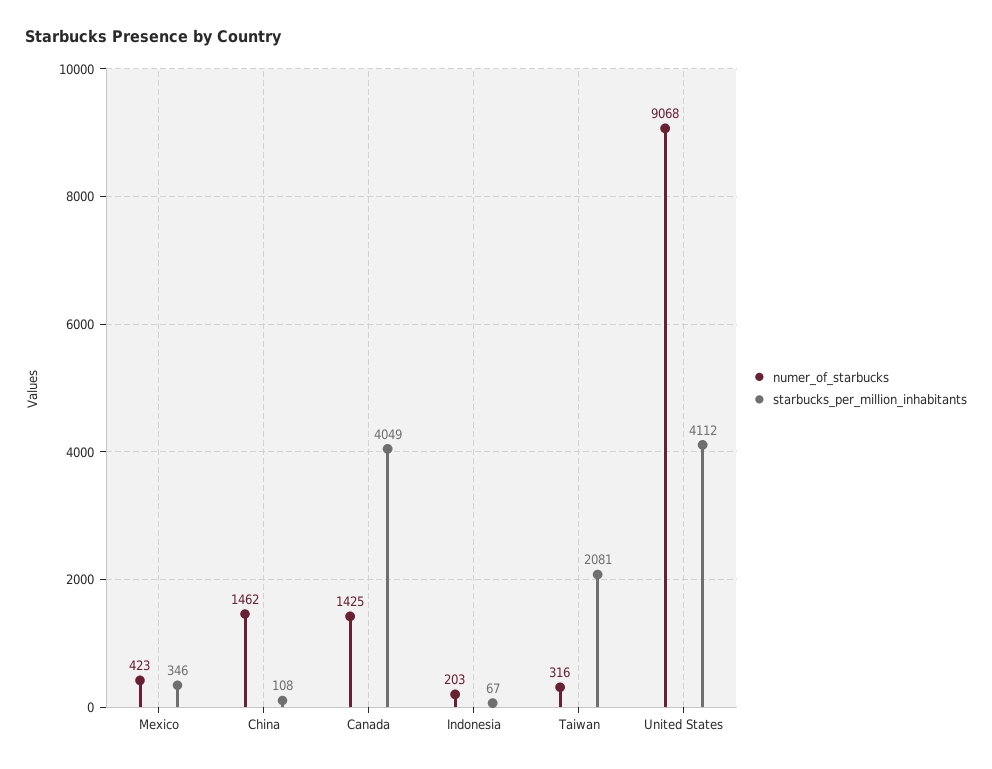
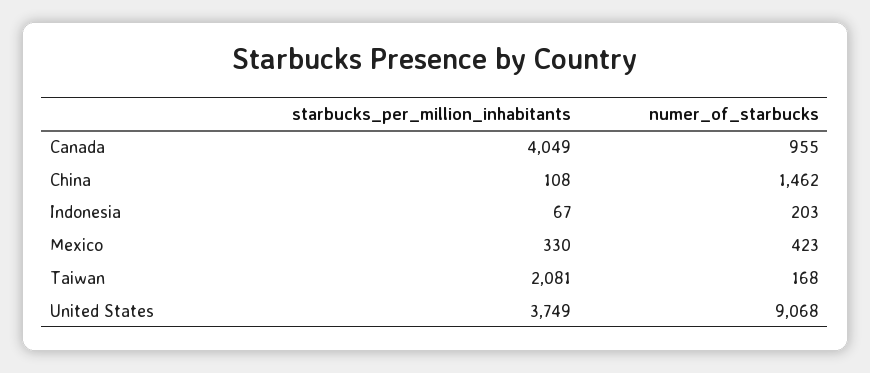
starbucks_per_million_inhabitants, Mexico: 346 -> 330
numer_of_starbucks, Canada: 1425 -> 955
numer_of_starbucks, Taiwan: 316 -> 168
starbucks_per_million_inhabitants, United States: 4112 -> 3749

